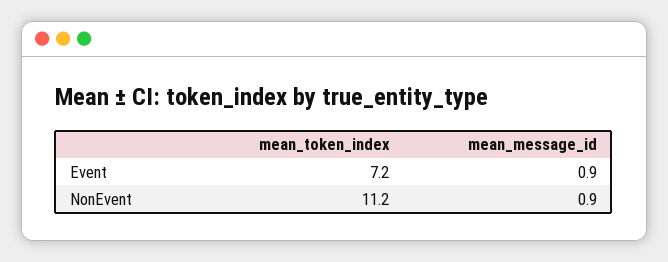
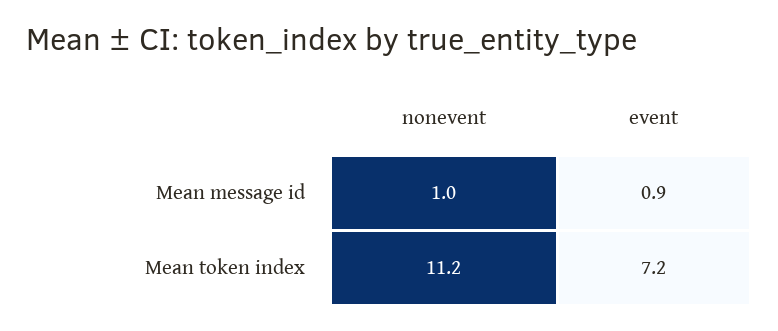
mean_message_id, NonEvent: 0.9 -> 1

